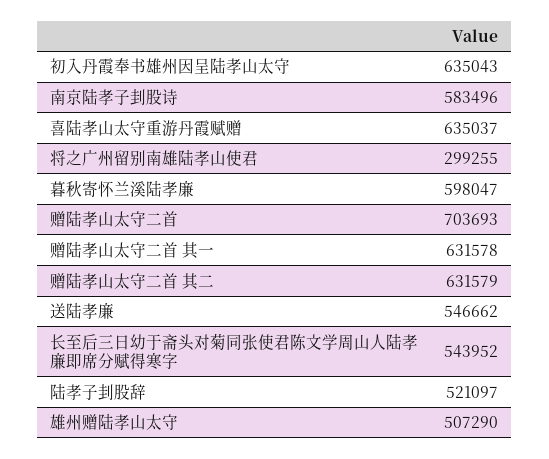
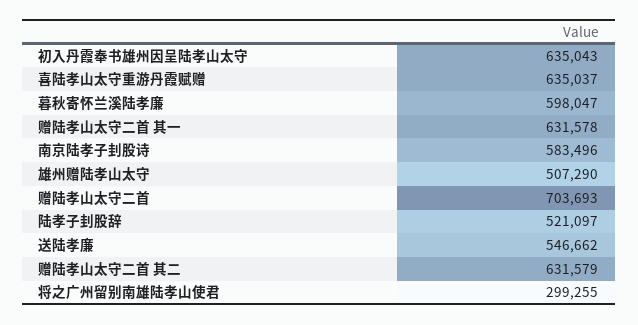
长至后三日幼于斋头对菊同张使君陈文学周山人陆孝廉即席分赋得寒字: 543952 -> none

